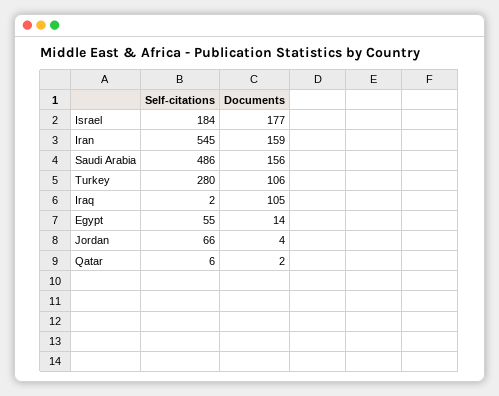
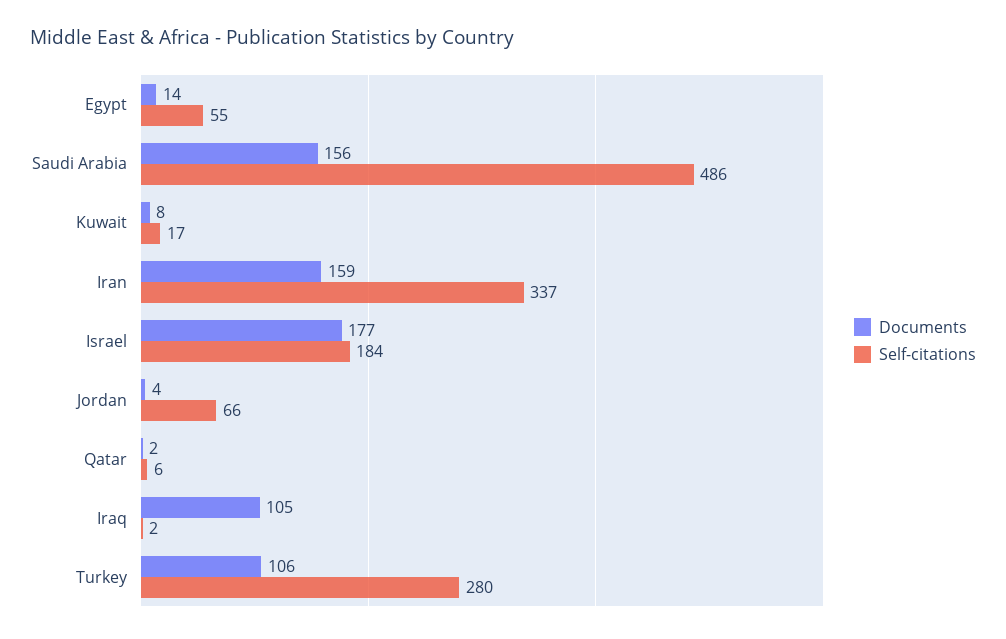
Self-citations, Iran: 545 -> 337
Documents, Kuwait: none -> 8
Self-citations, Kuwait: none -> 17

